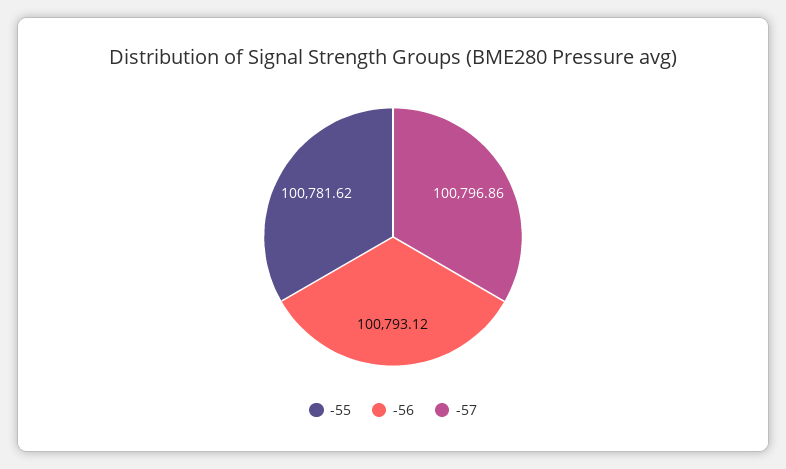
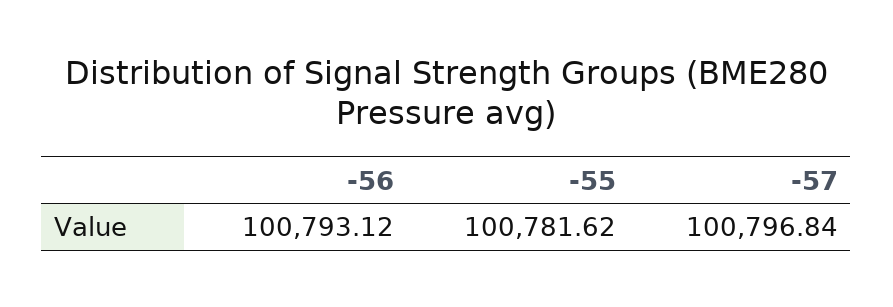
-57: 100796.86 -> 100796.84

